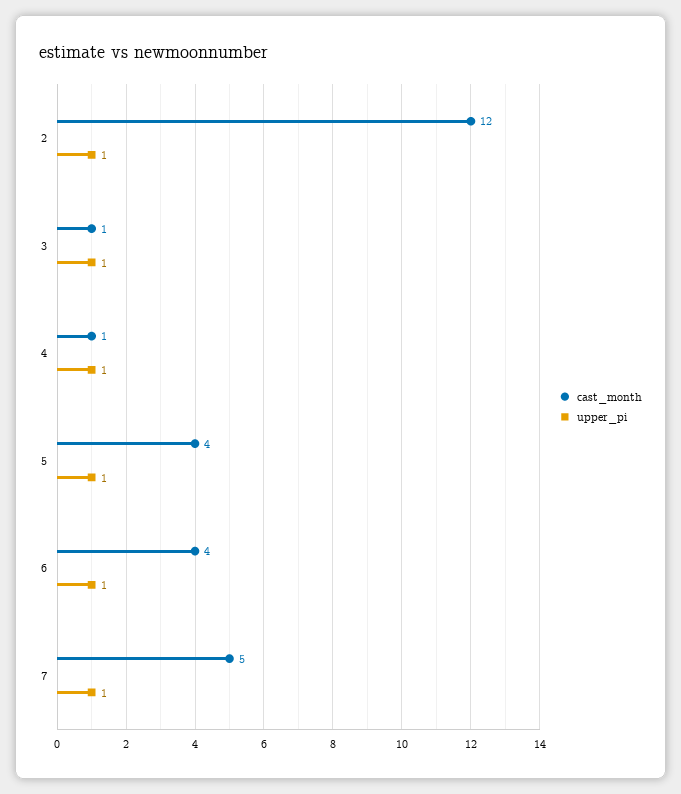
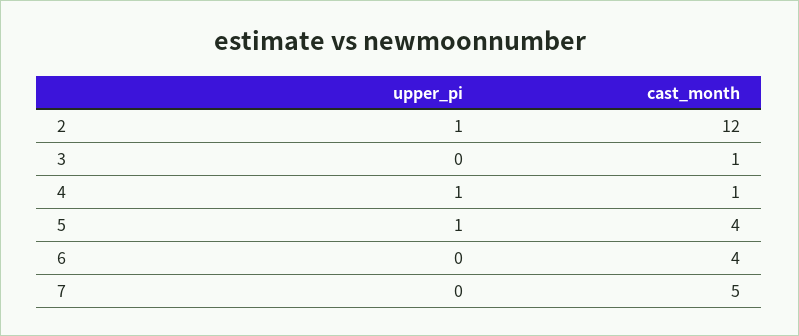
upper_pi, 3: 1 -> 0
upper_pi, 6: 1 -> 0
upper_pi, 7: 1 -> 0

